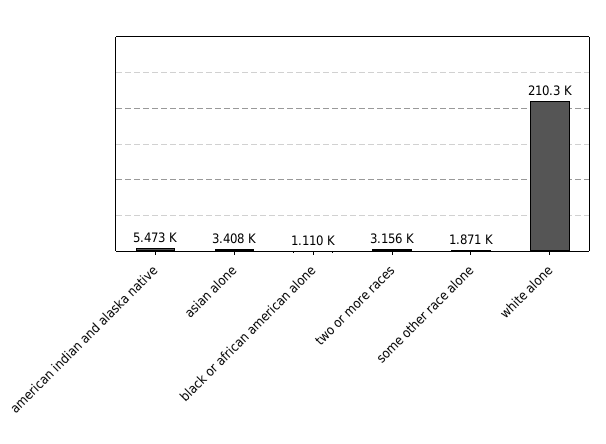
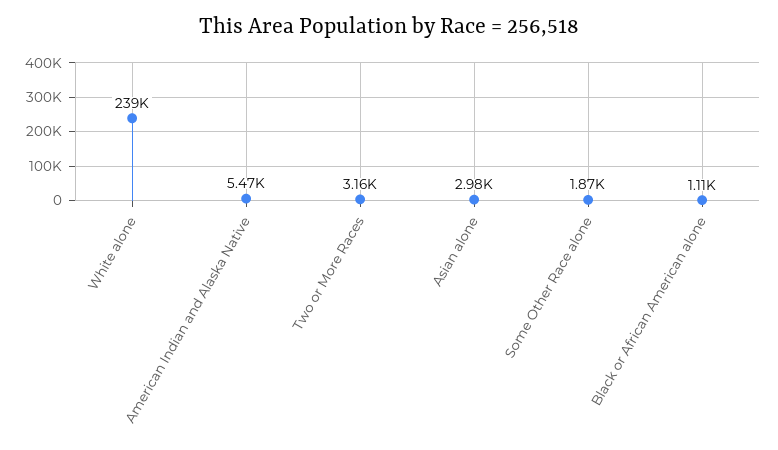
asian alone: 3408 -> 2980
white alone: 210300 -> 239000

